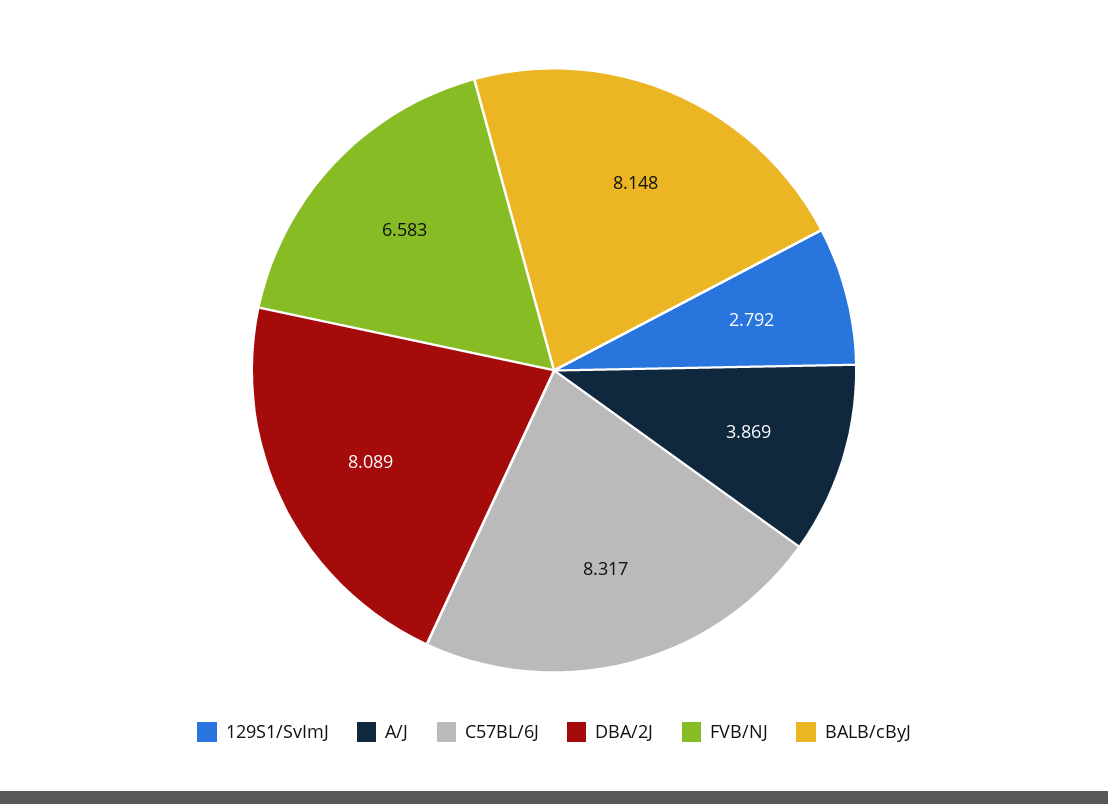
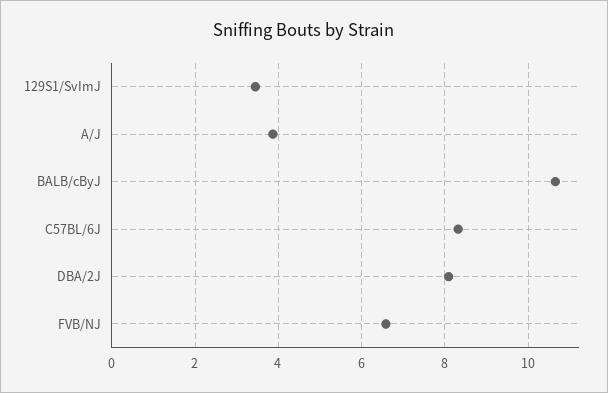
129S1/SvImJ: 2.792 -> 3.4
BALB/cByJ: 8.148 -> 10.6

